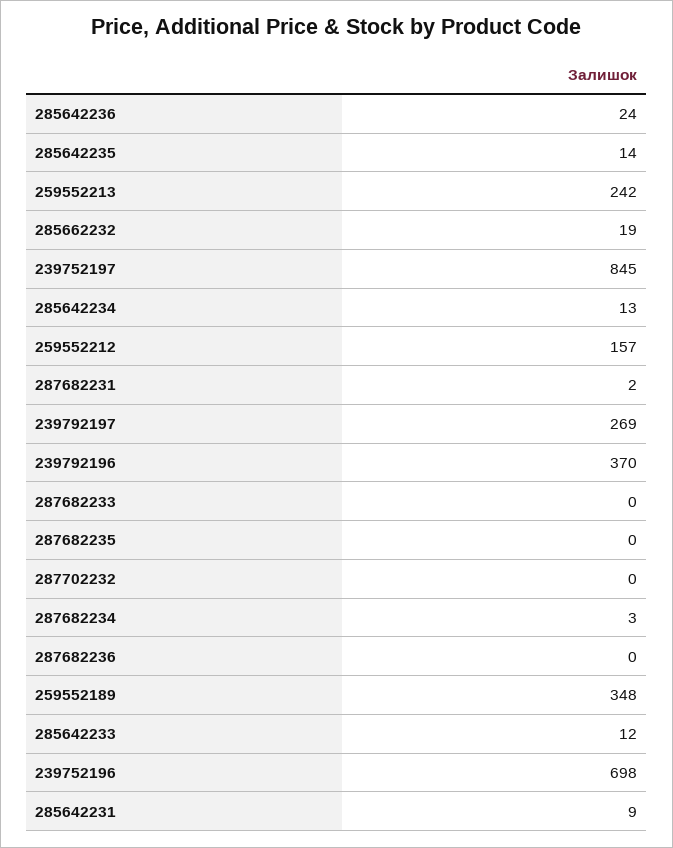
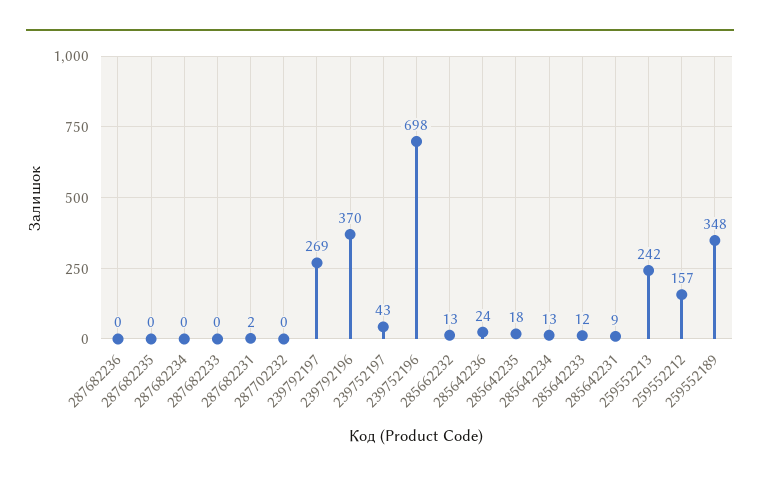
285642235: 14 -> 18
285662232: 19 -> 13
239752197: 845 -> 43
287682234: 3 -> 0

